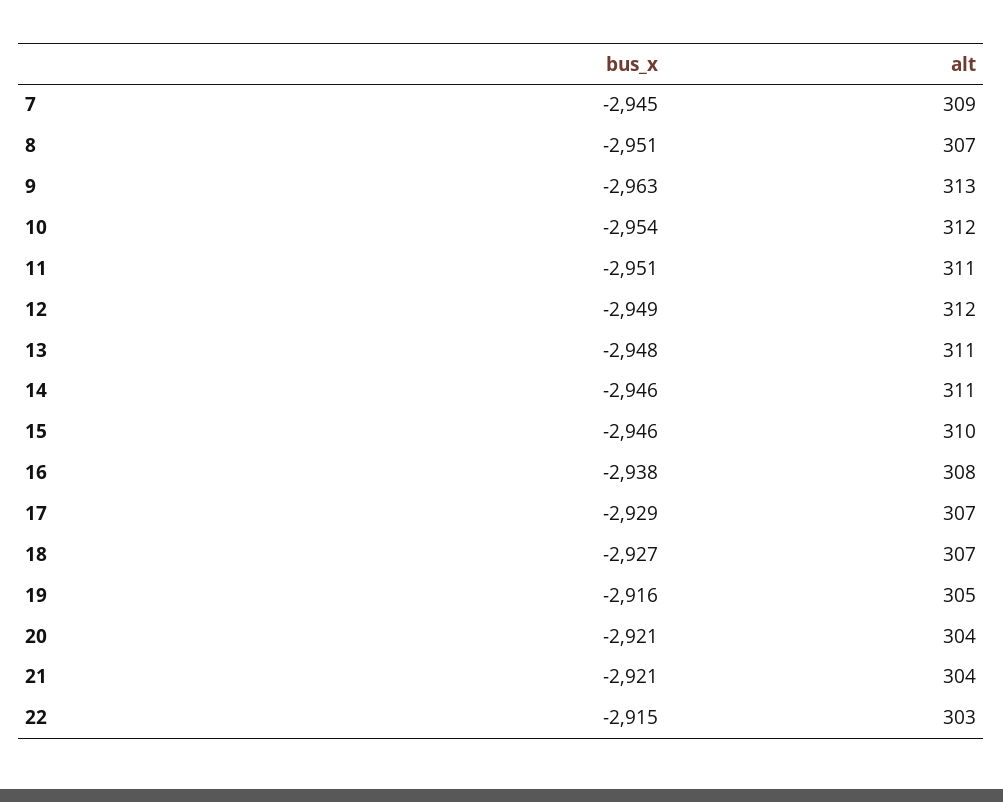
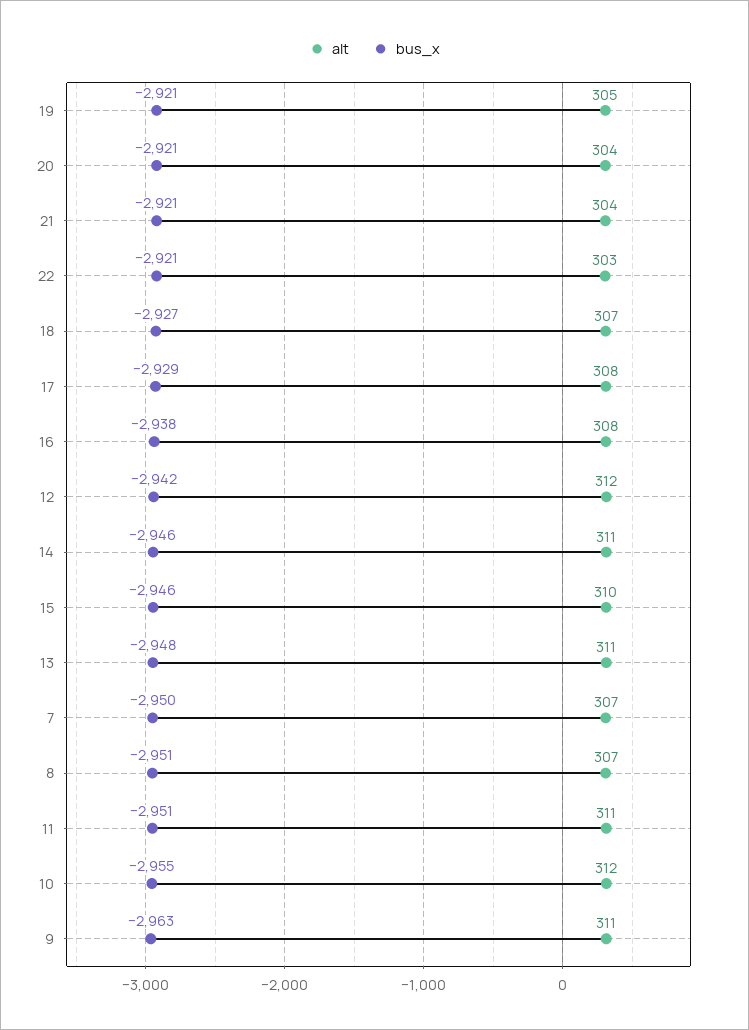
bus_x, 7: -2945 -> -2950
alt, 7: 309 -> 307
alt, 9: 313 -> 311
bus_x, 10: -2954 -> -2955
bus_x, 12: -2949 -> -2942
alt, 17: 307 -> 308
bus_x, 19: -2916 -> -2921
bus_x, 22: -2915 -> -2921

